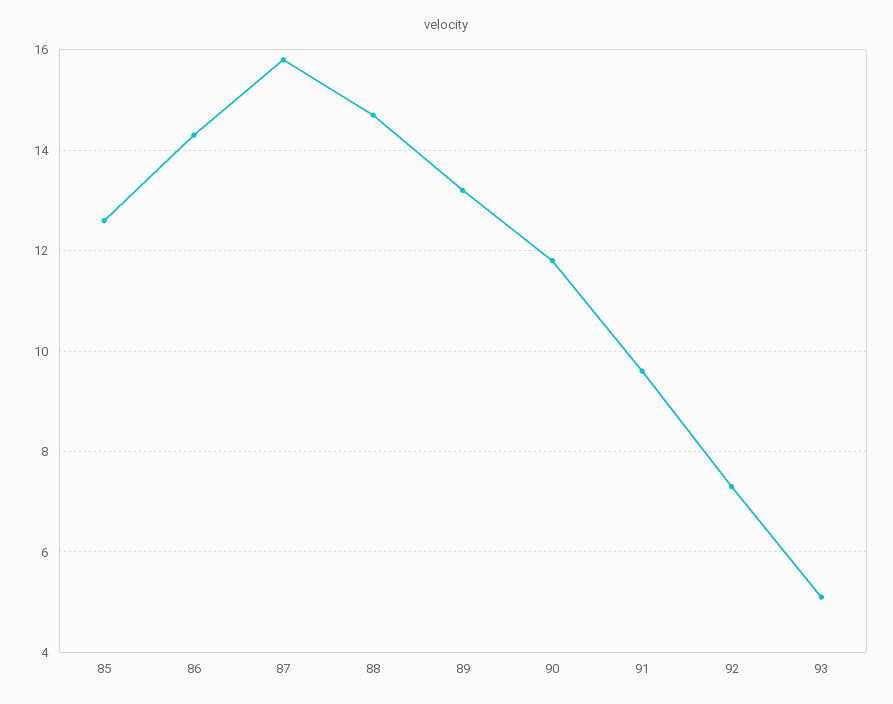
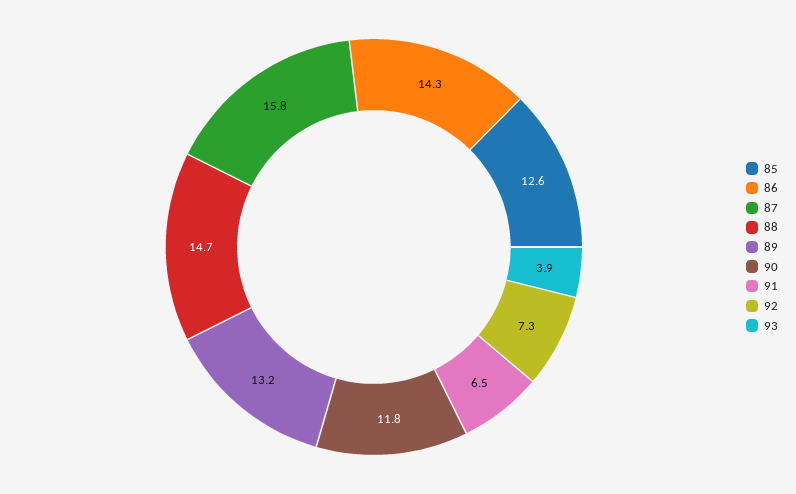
91: 9.5 -> 6.5
93: 5 -> 3.9

